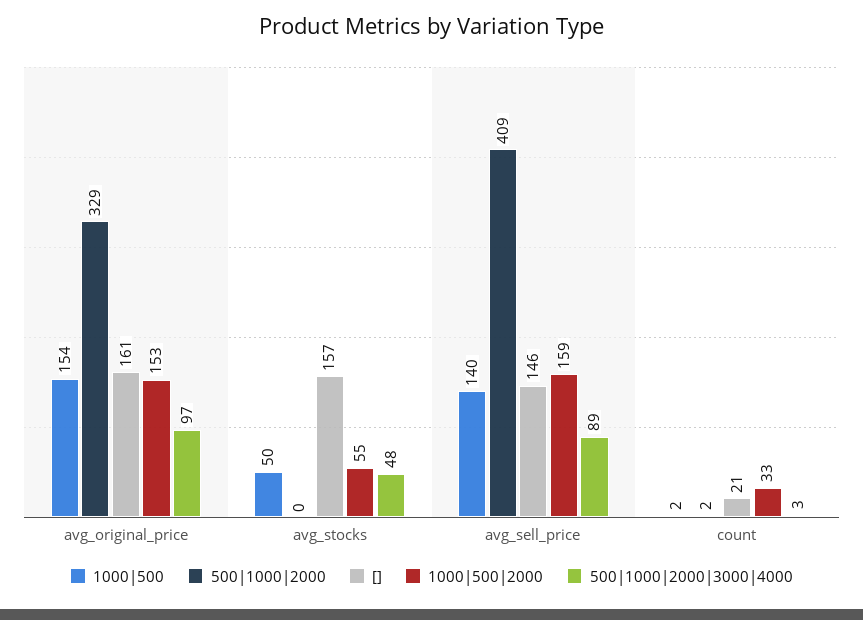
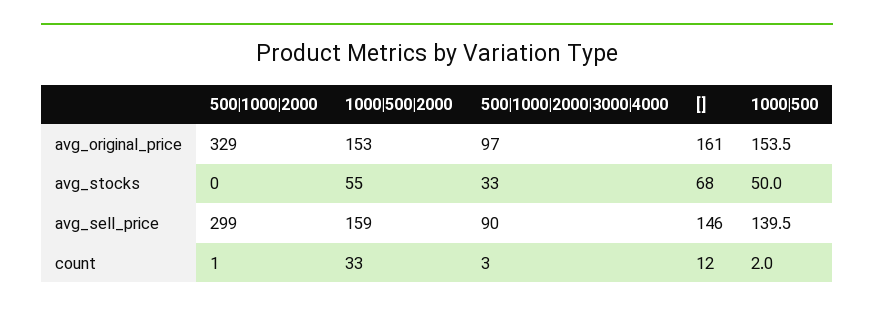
[], avg_stocks: 157 -> 68
500|1000|2000|3000|4000, avg_stocks: 48 -> 33
500|1000|2000, avg_sell_price: 409 -> 299
500|1000|2000|3000|4000, avg_sell_price: 89 -> 90
500|1000|2000, count: 2 -> 1
[], count: 21 -> 12

